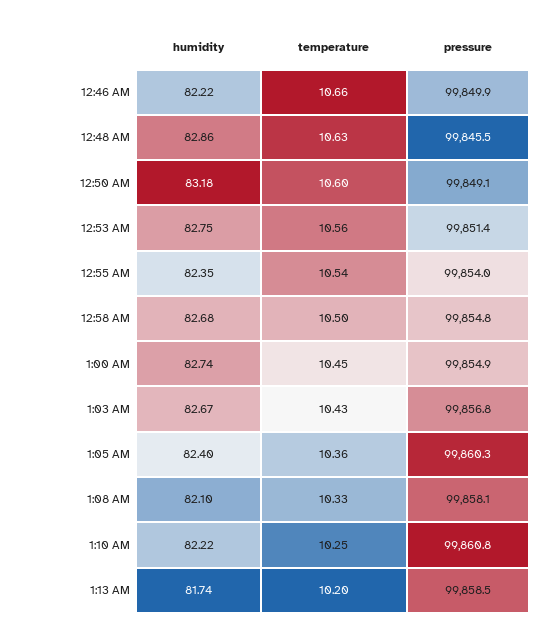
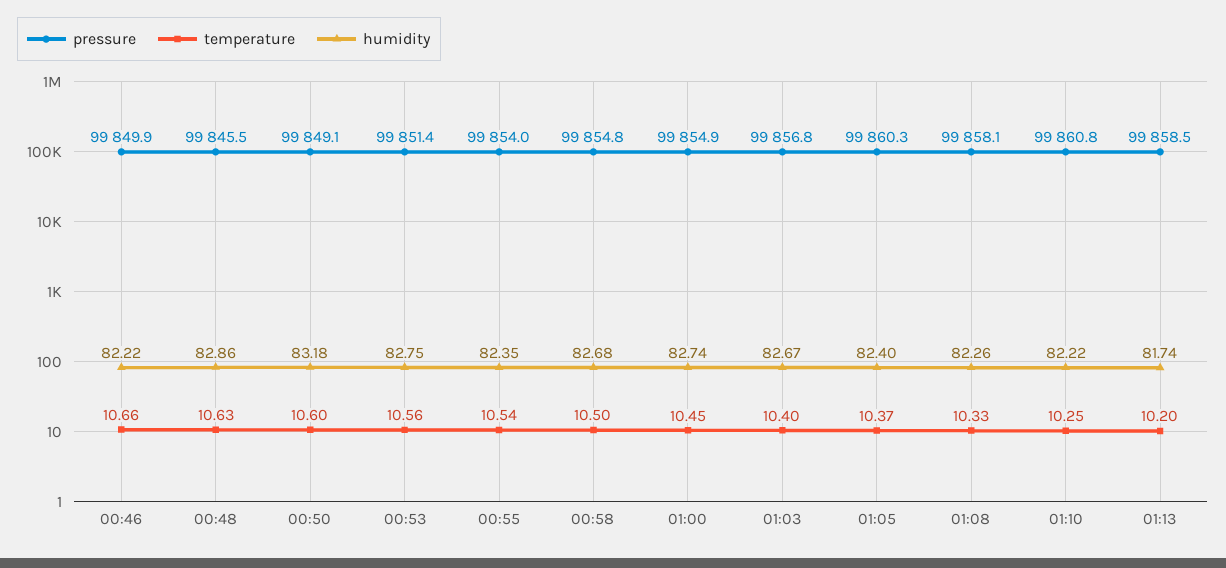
temperature, 1:03 AM: 10.43 -> 10.4
temperature, 1:05 AM: 10.36 -> 10.37
humidity, 1:08 AM: 82.1 -> 82.26

